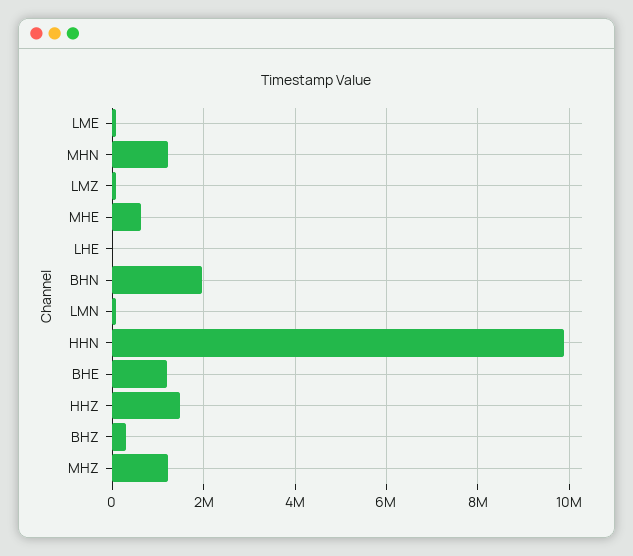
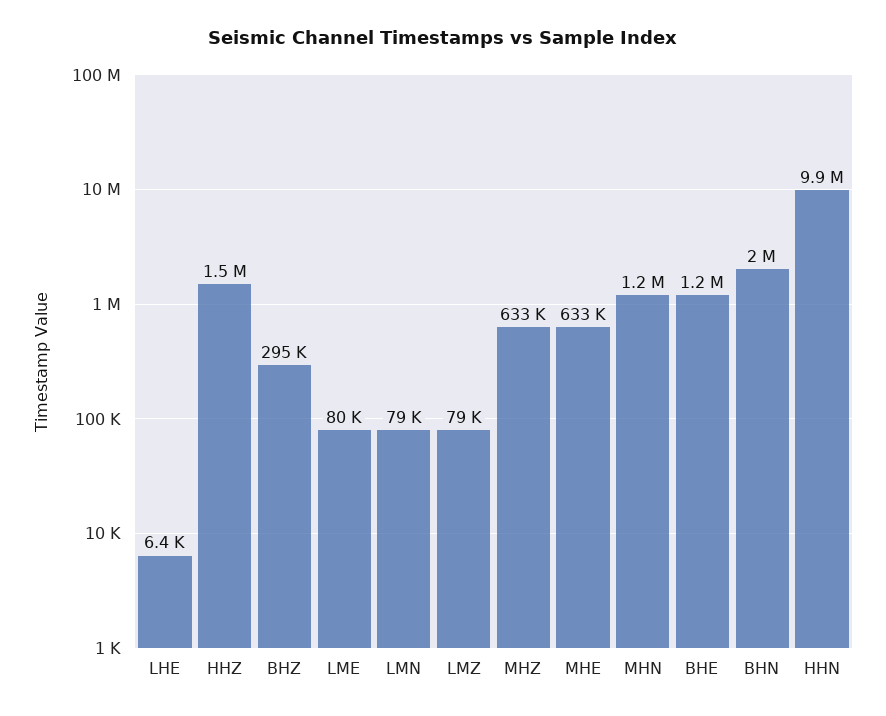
MHZ: 1200000 -> 633000

